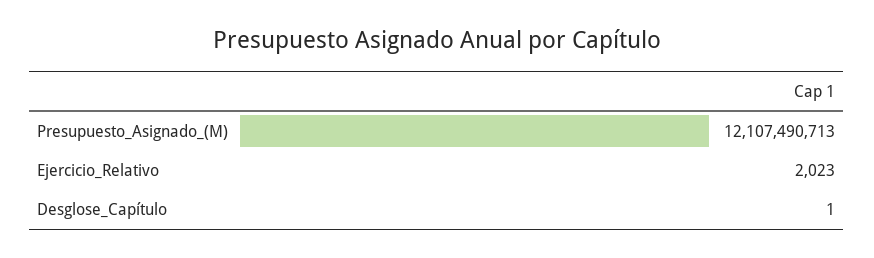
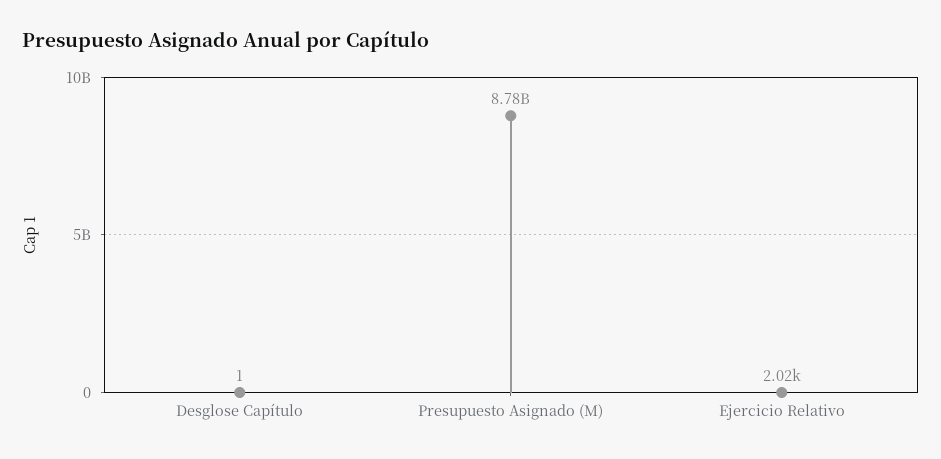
Presupuesto_Asignado_(M): 12107490713 -> 8780000000

